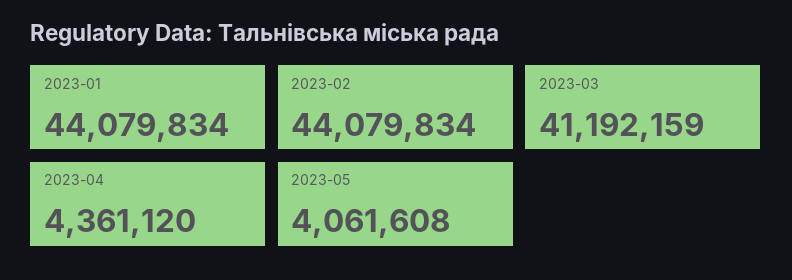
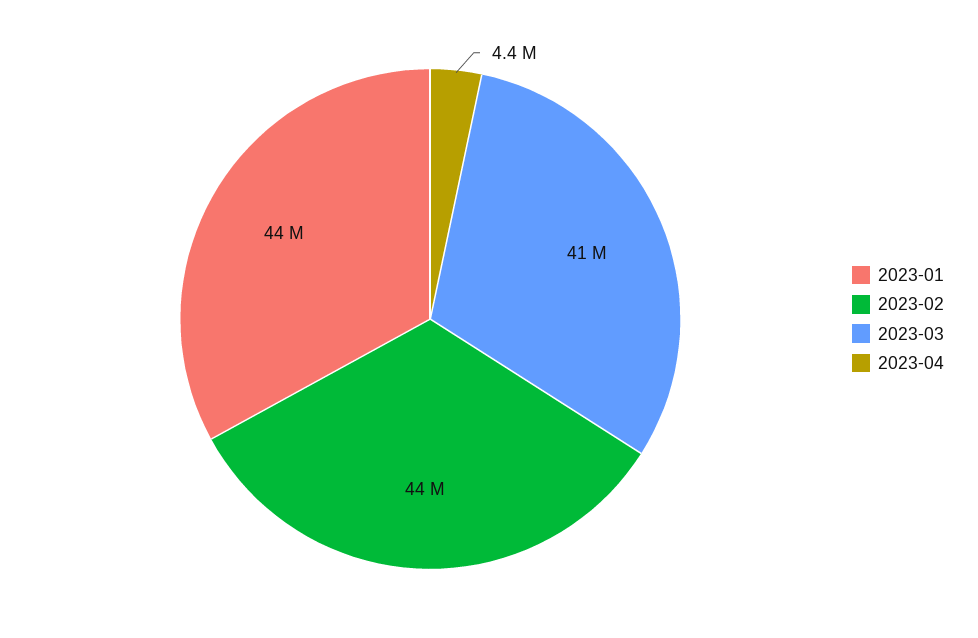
2023-05: 4061608 -> none

